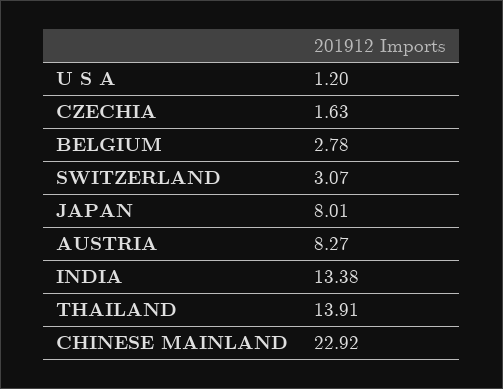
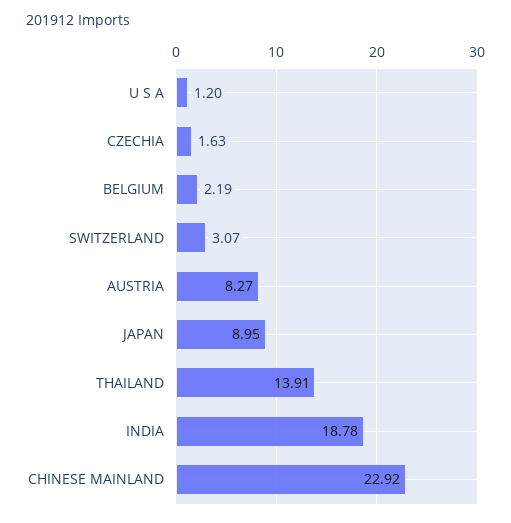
BELGIUM: 2.78 -> 2.19
JAPAN: 8.01 -> 8.95
INDIA: 13.38 -> 18.78

